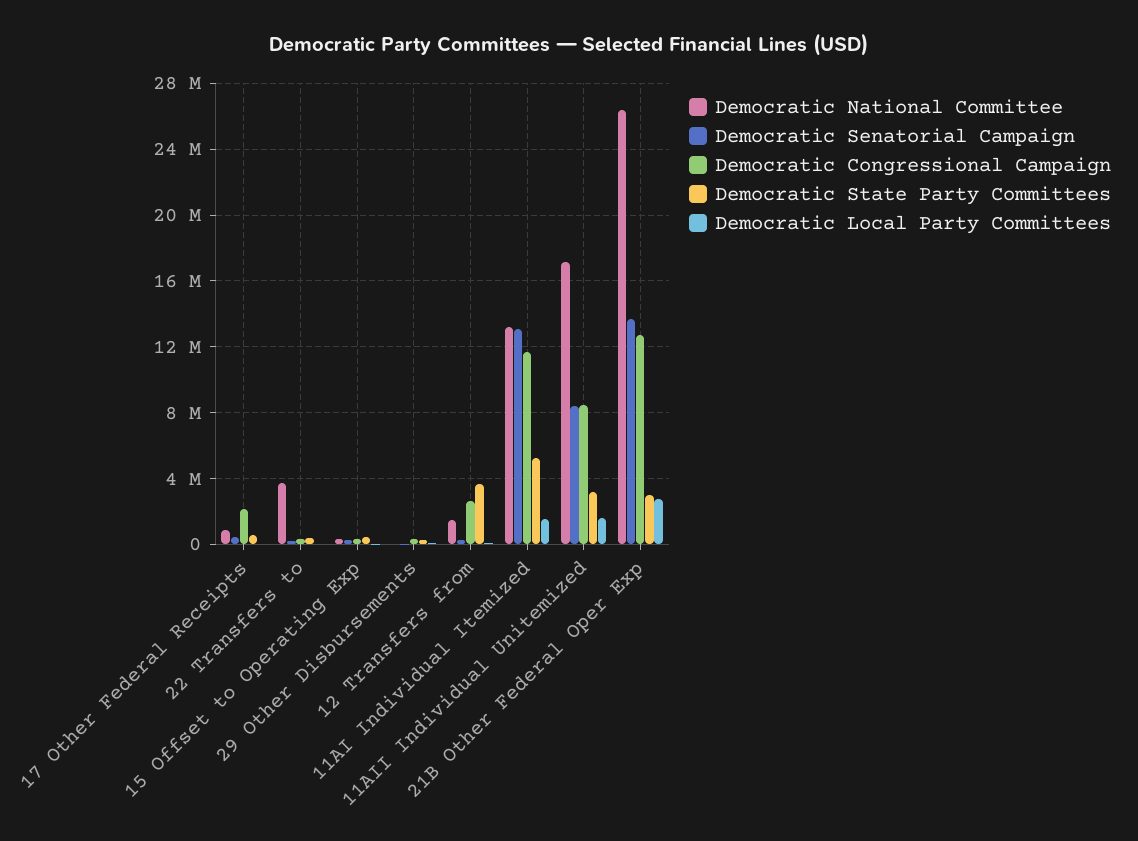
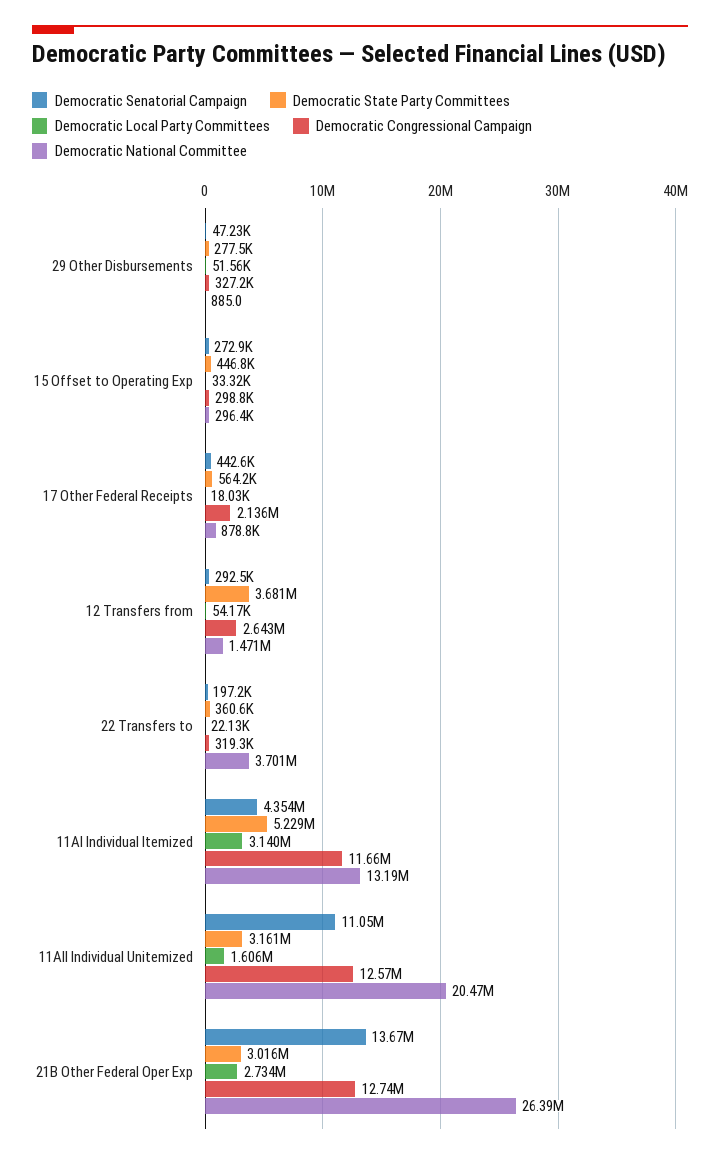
Democratic Senatorial Campaign, 11AI Individual Itemized: 13000000 -> 4354000
Democratic Local Party Committees, 11AI Individual Itemized: 1500000 -> 3140000
Democratic National Committee, 11AII Individual Unitemized: 17000000 -> 20470000
Democratic Senatorial Campaign, 11AII Individual Unitemized: 8500000 -> 11050000
Democratic Congressional Campaign, 11AII Individual Unitemized: 8500000 -> 12570000

